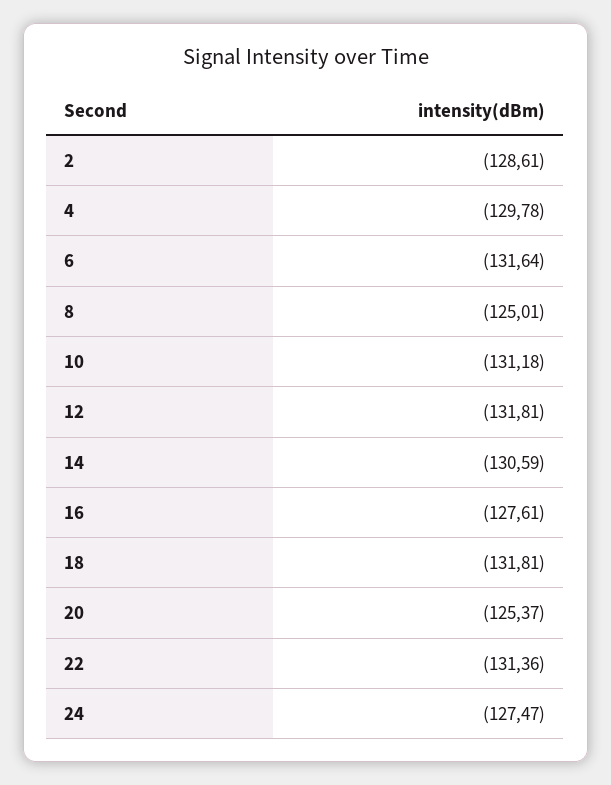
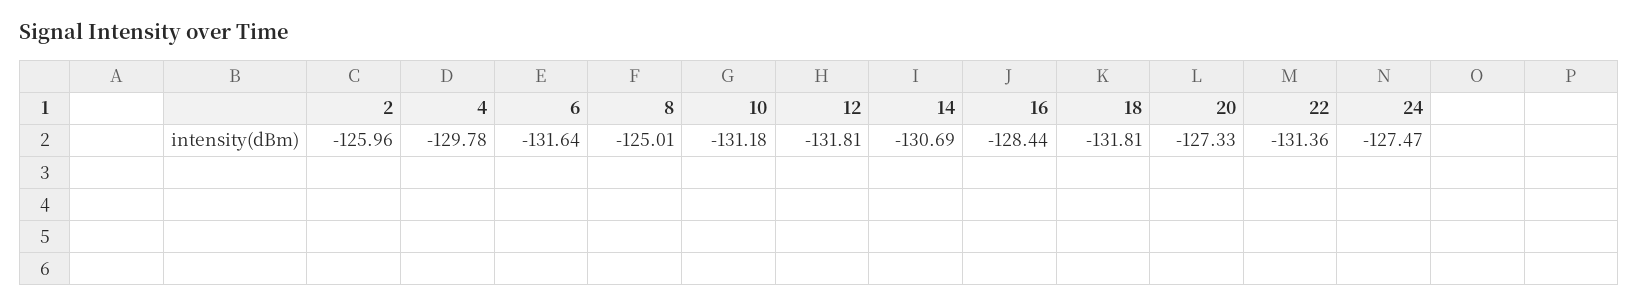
2: -128.61 -> -125.96
14: -130.59 -> -130.69
16: -127.61 -> -128.44
20: -125.37 -> -127.33

